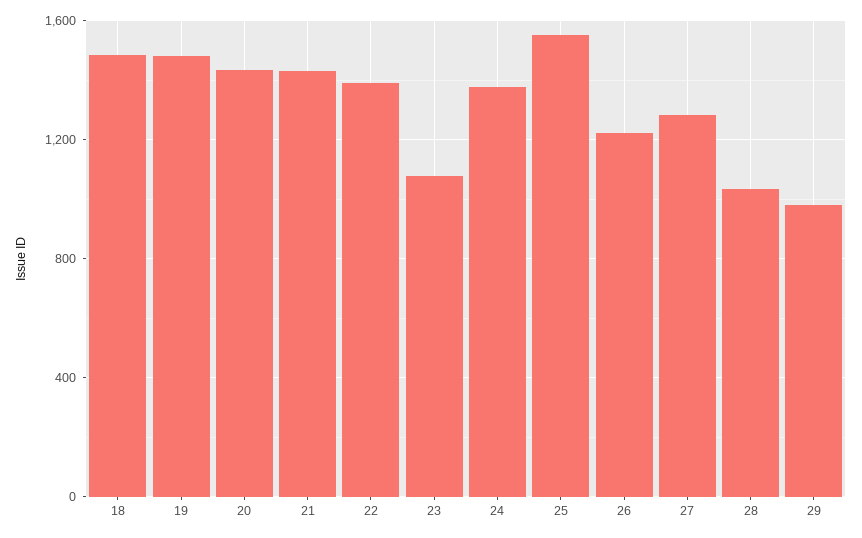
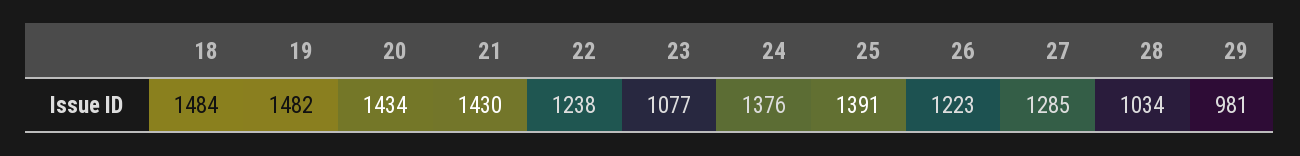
22: 1400 -> 1238
25: 1550 -> 1391

